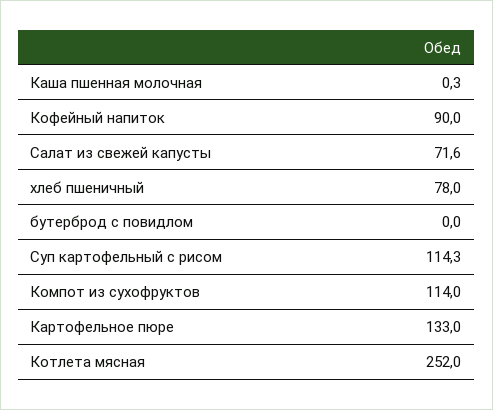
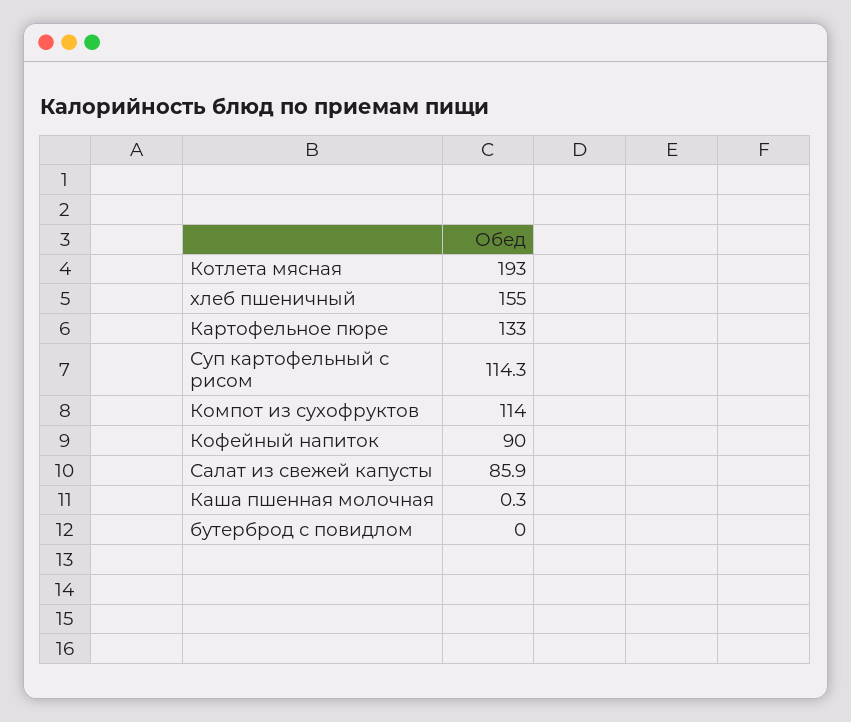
Салат из свежей капусты: 71.6 -> 85.9
хлеб пшеничный: 78 -> 155
Котлета мясная: 252 -> 193

